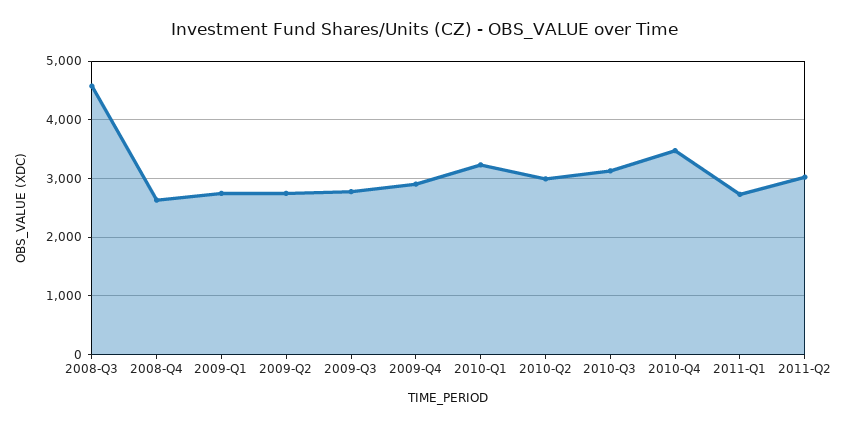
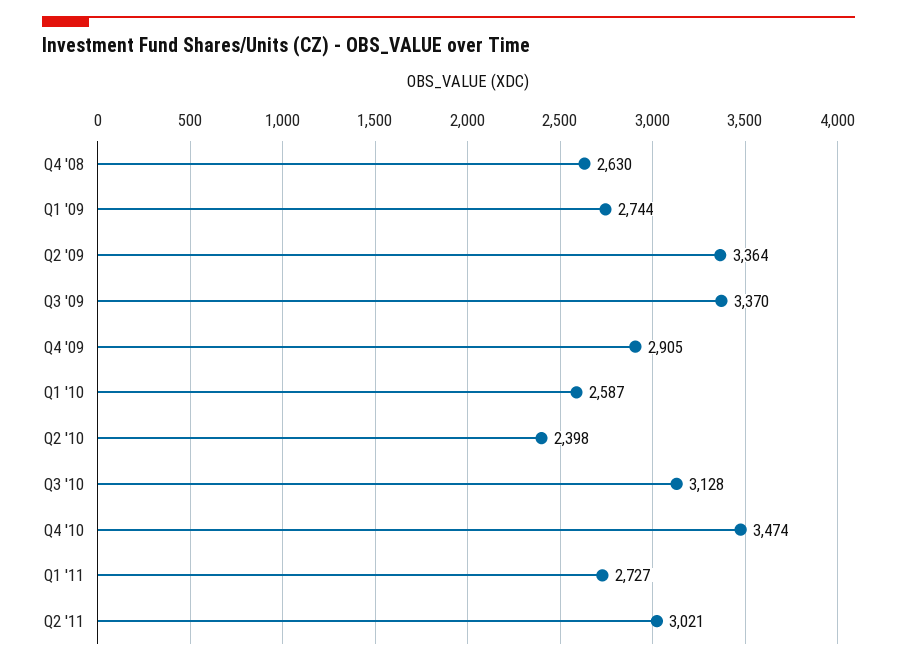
2008-Q3: 4600 -> none
2009-Q2: 2800 -> 3364
2009-Q3: 2800 -> 3370
2010-Q1: 3200 -> 2587
2010-Q2: 3000 -> 2398

